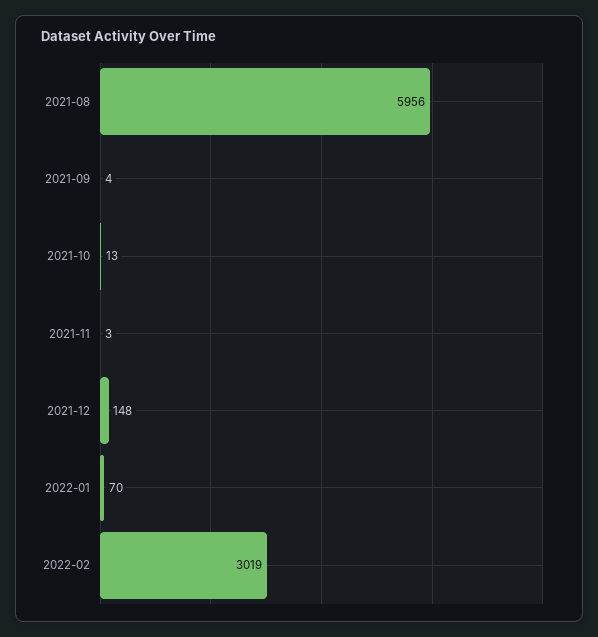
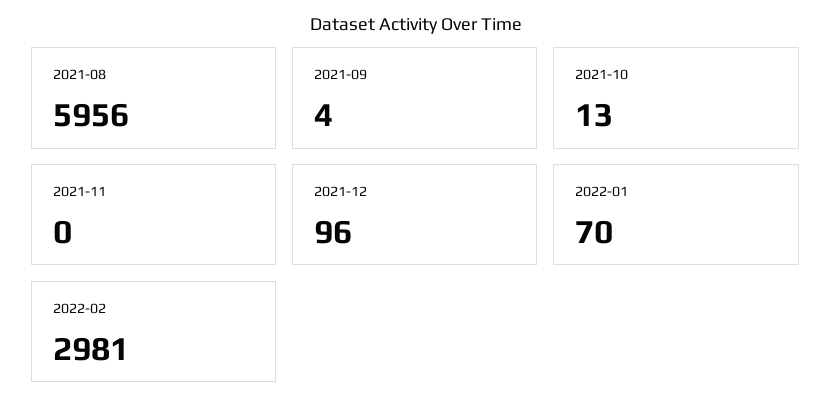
2021-11: 3 -> 0
2021-12: 148 -> 96
2022-02: 3019 -> 2981

